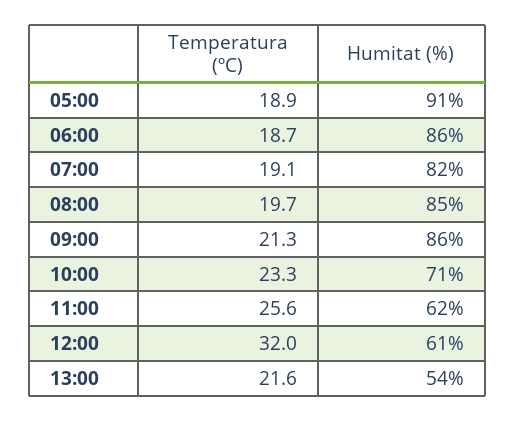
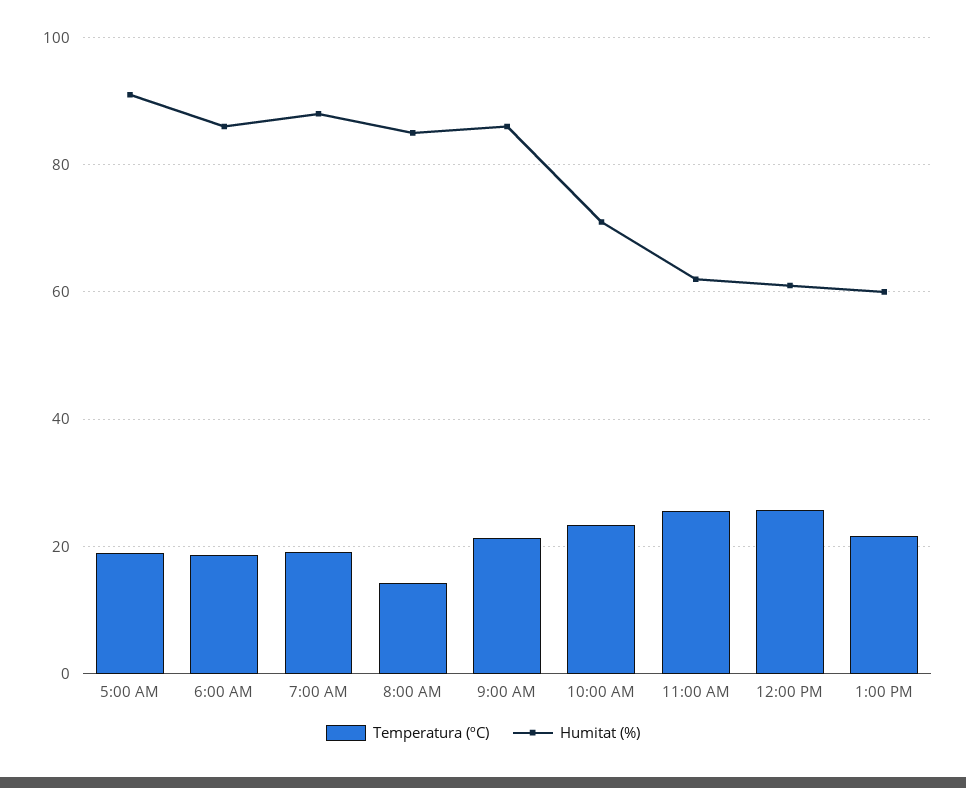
Humitat (%), 07:00: 82 -> 88
Temperatura (ºC), 08:00: 19.7 -> 14
Temperatura (ºC), 12:00: 32 -> 26
Humitat (%), 13:00: 54 -> 60

